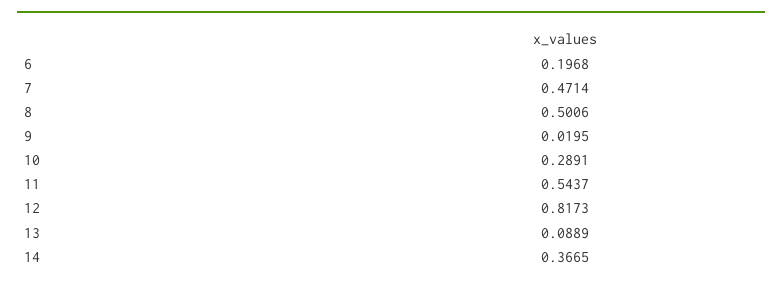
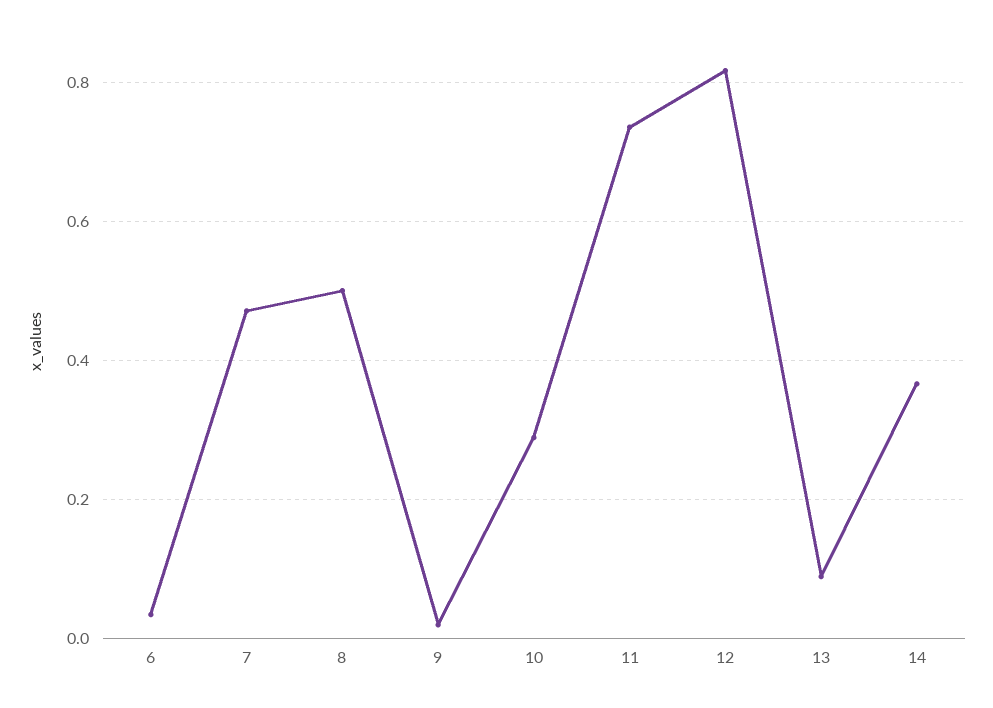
6: 0.1968 -> 0.04
11: 0.5437 -> 0.74

